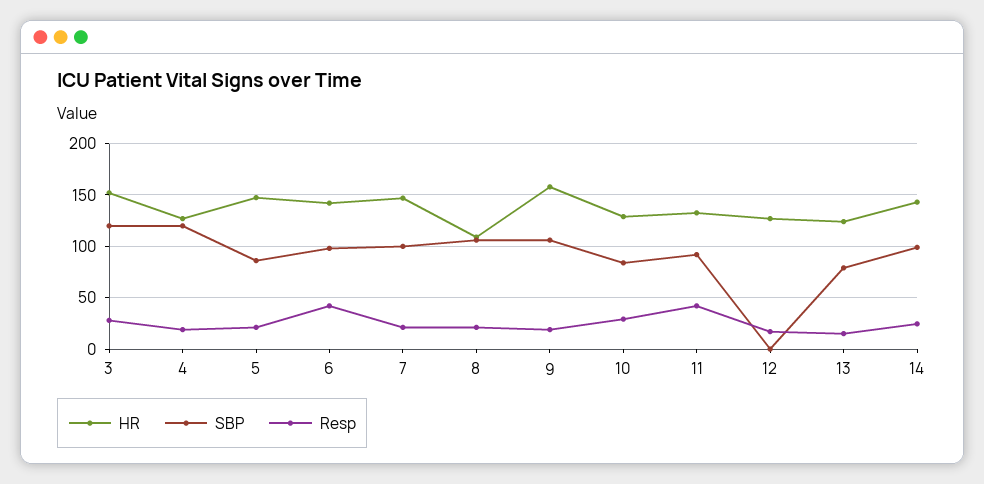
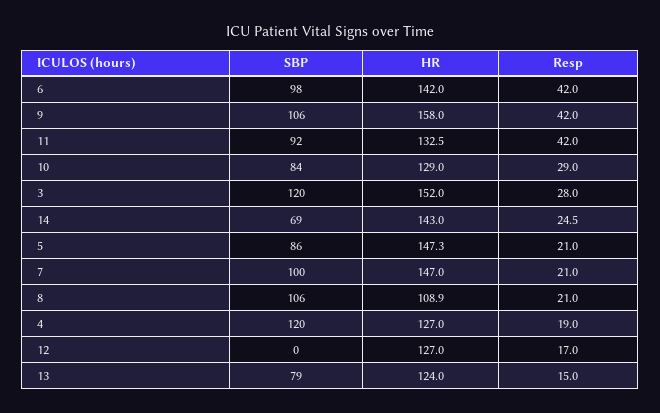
Resp, 9: 20 -> 42
SBP, 14: 100 -> 69

